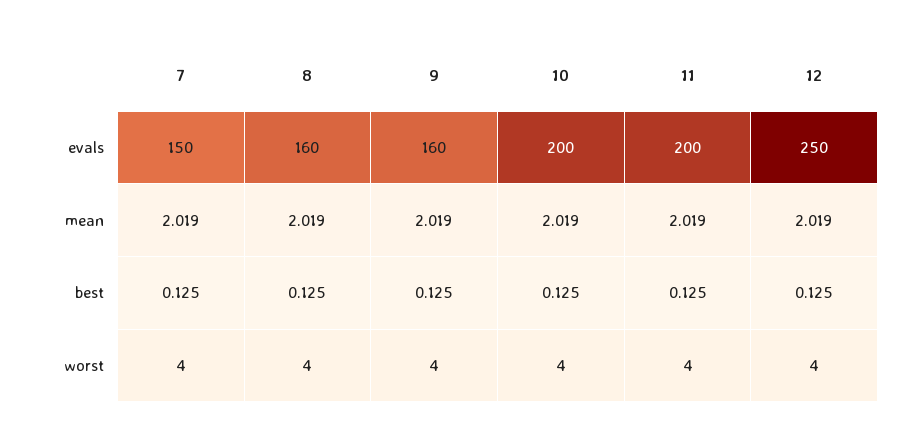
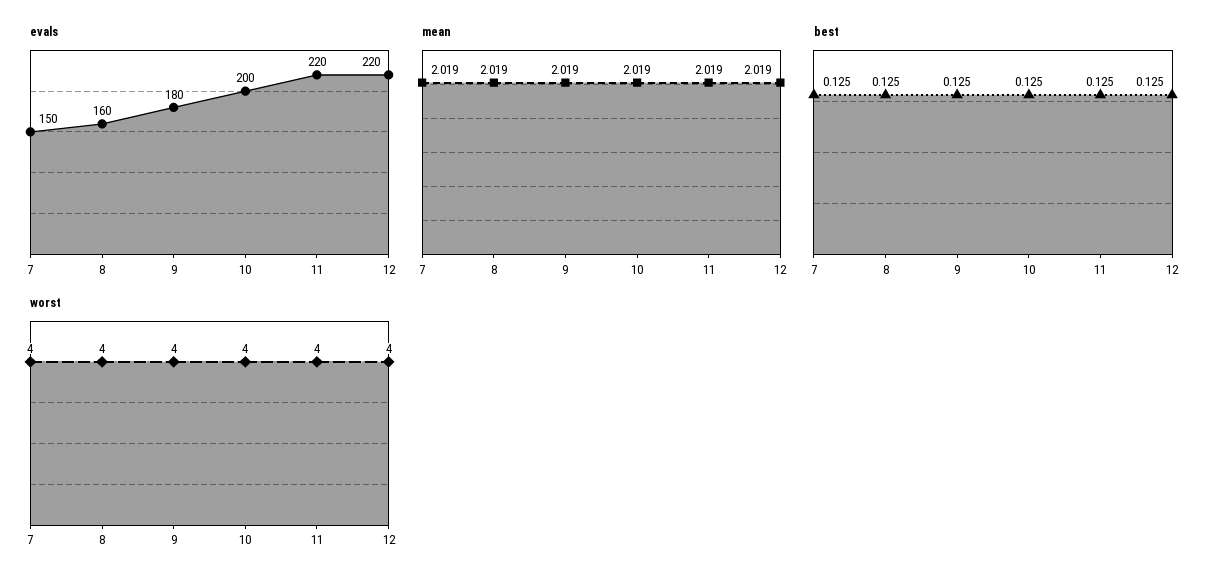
evals, 9: 160 -> 180
evals, 11: 200 -> 220
evals, 12: 250 -> 220

